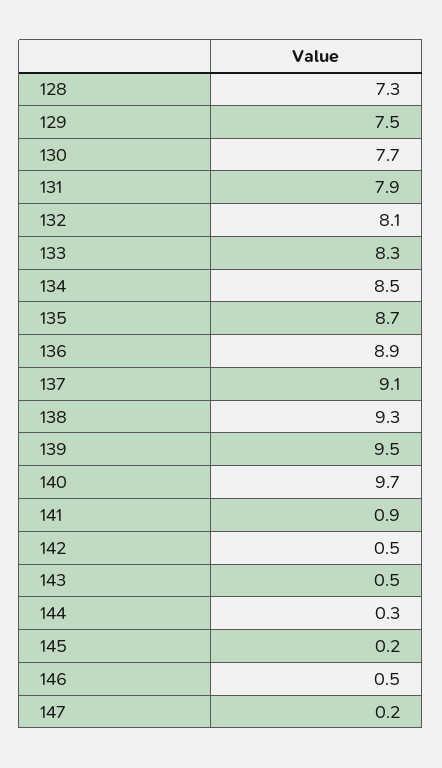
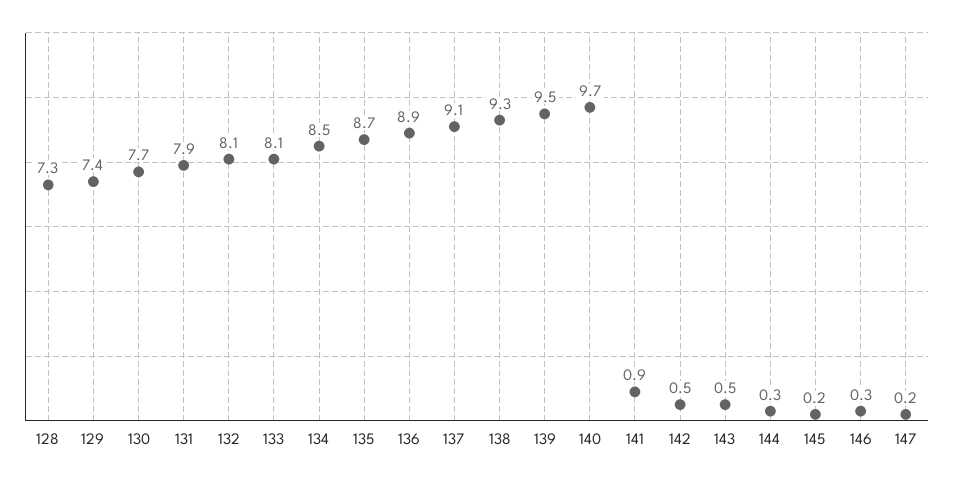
129: 7.5 -> 7.4
133: 8.3 -> 8.1
146: 0.5 -> 0.3

